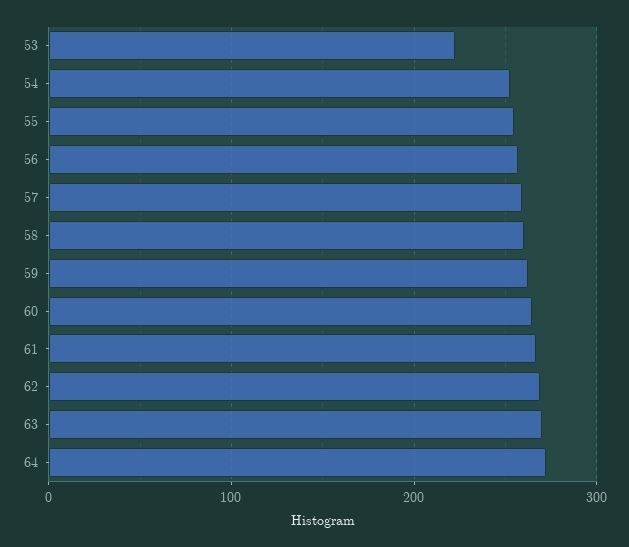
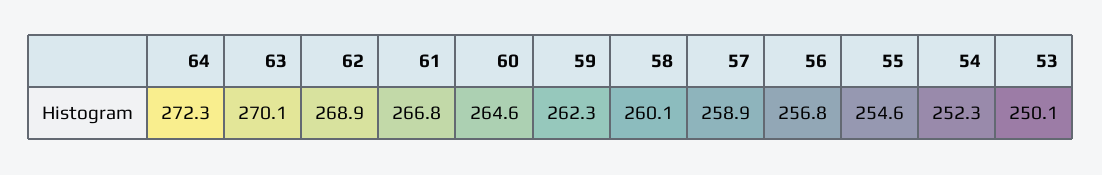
53: 220 -> 250.1

